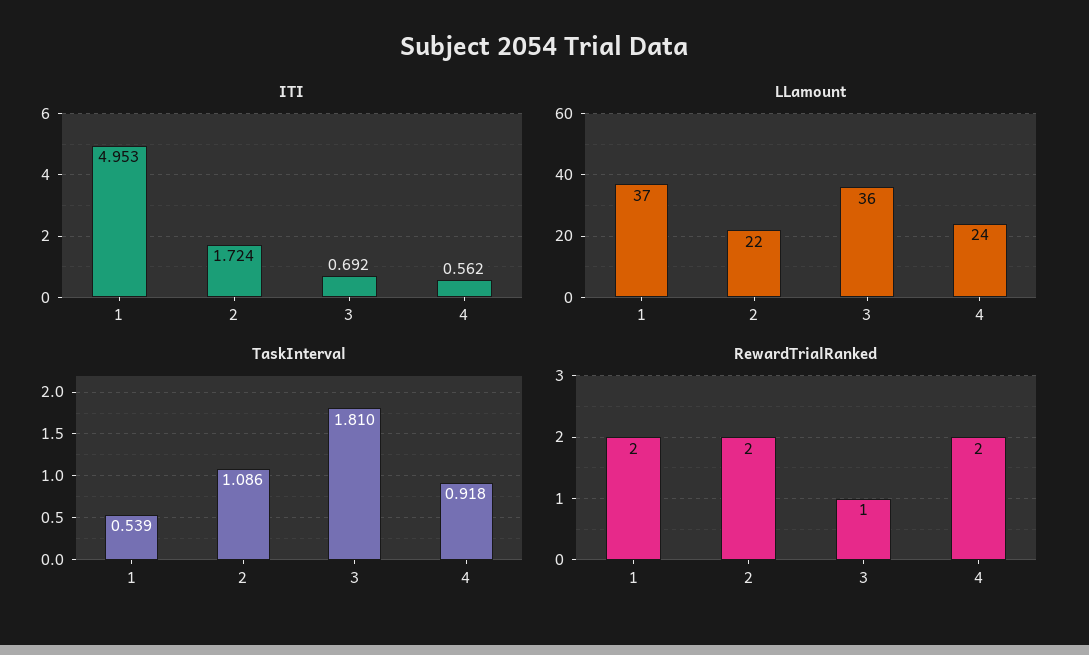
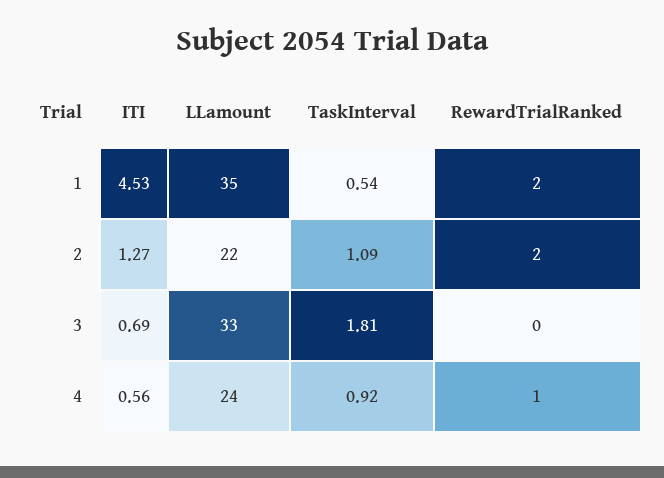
ITI, 1: 4.953 -> 4.53
ITI, 2: 1.724 -> 1.27
LLamount, 1: 37 -> 35
LLamount, 3: 36 -> 33
RewardTrialRanked, 3: 1 -> 0
RewardTrialRanked, 4: 2 -> 1

